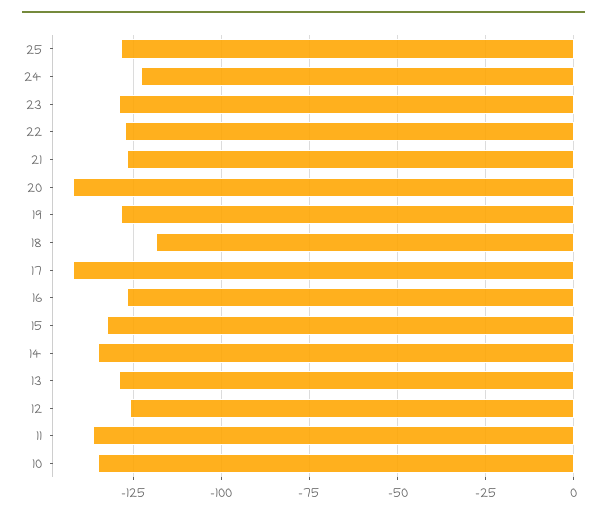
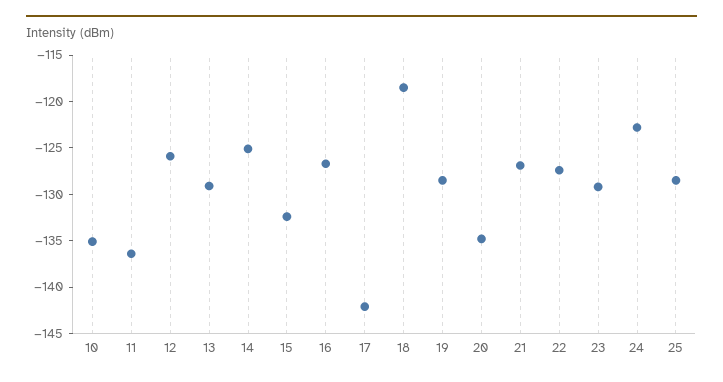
20: -142.5 -> -135
14: -135 -> -125

